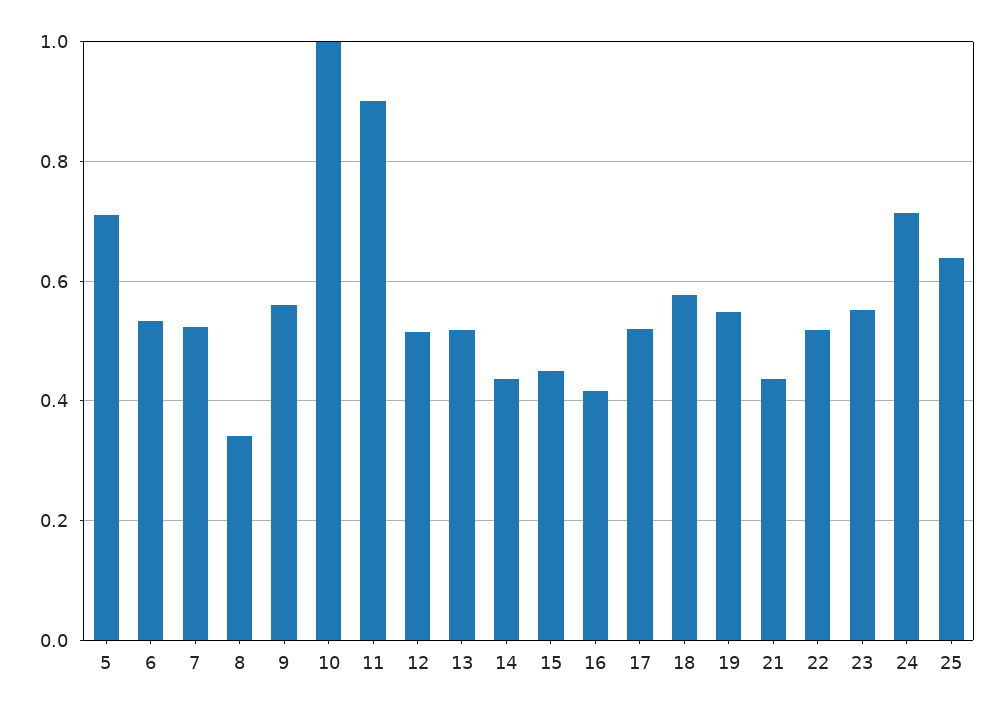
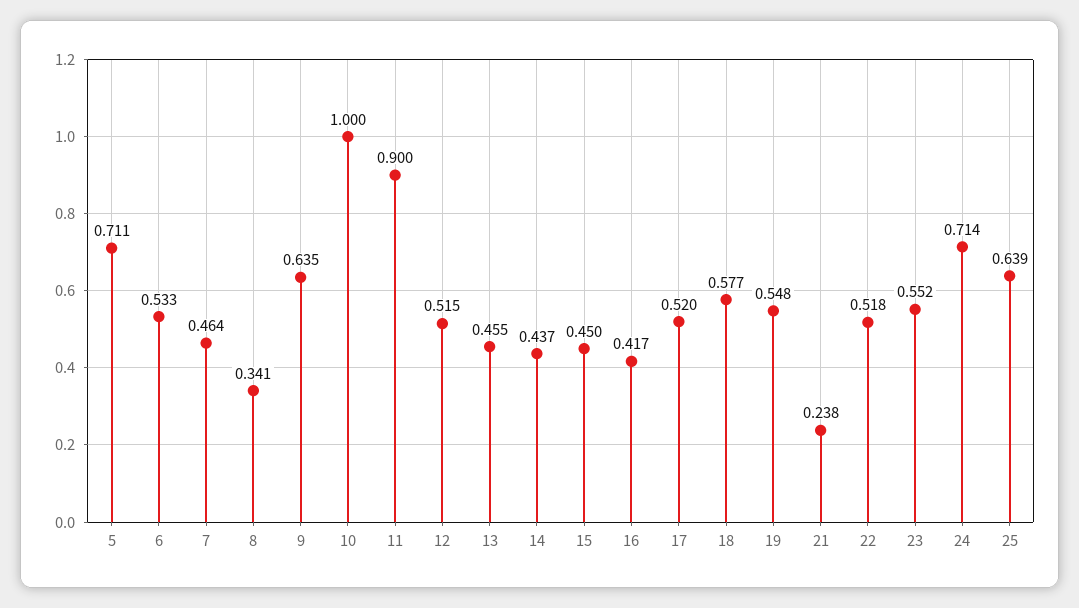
7: 0.52 -> 0.464
9: 0.56 -> 0.635
13: 0.52 -> 0.455
21: 0.44 -> 0.238

